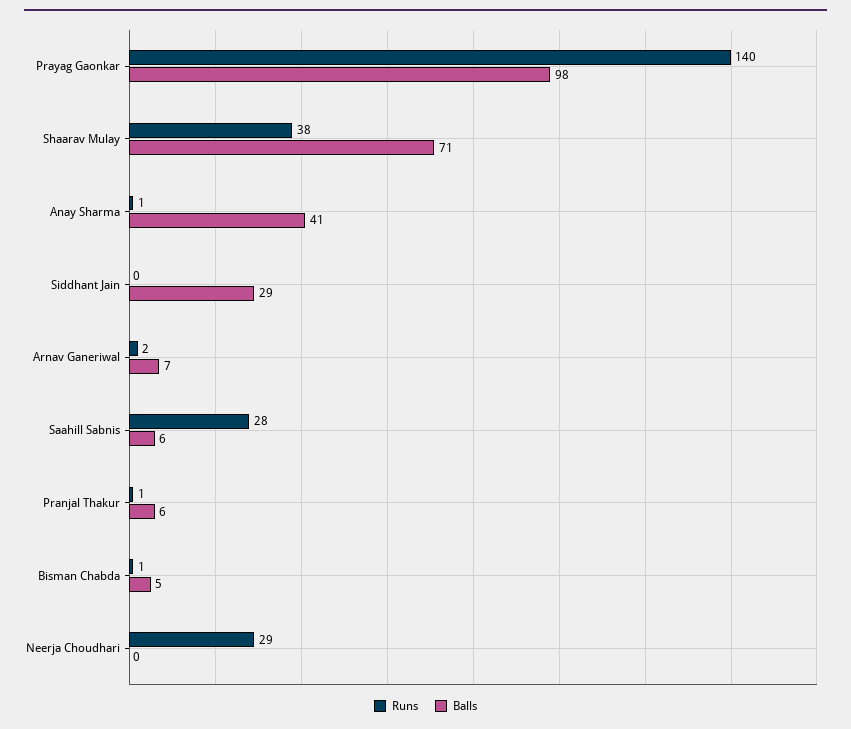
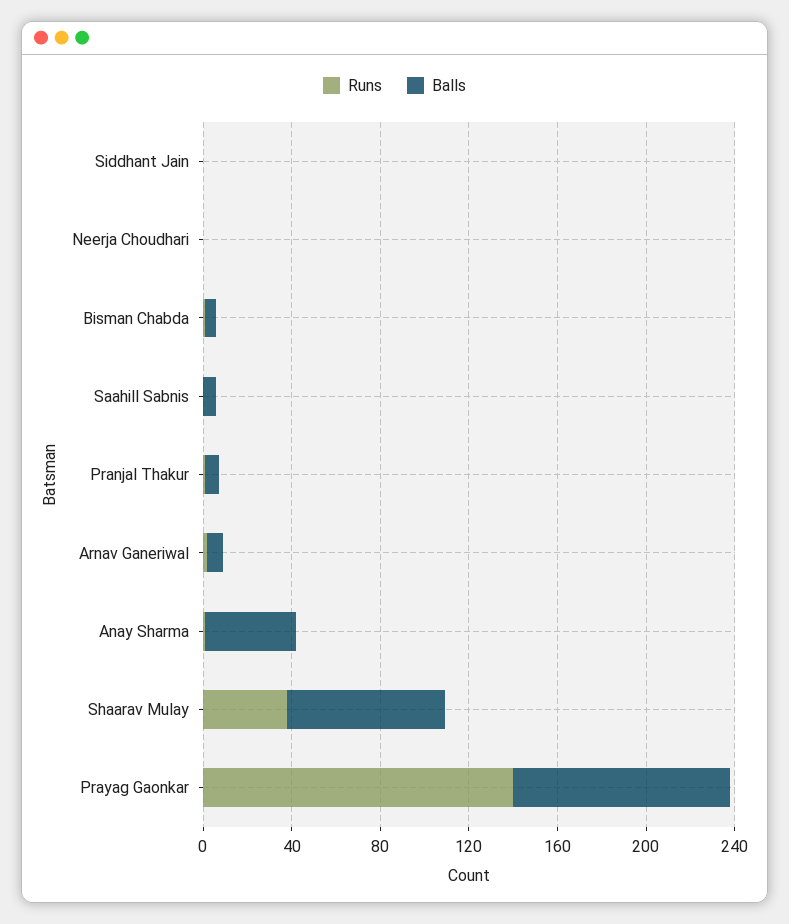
Balls, Siddhant Jain: 29 -> 0
Runs, Saahill Sabnis: 28 -> 0
Runs, Neerja Choudhari: 29 -> 0

